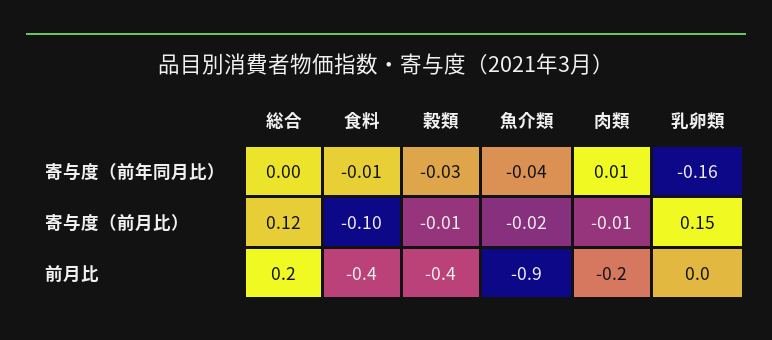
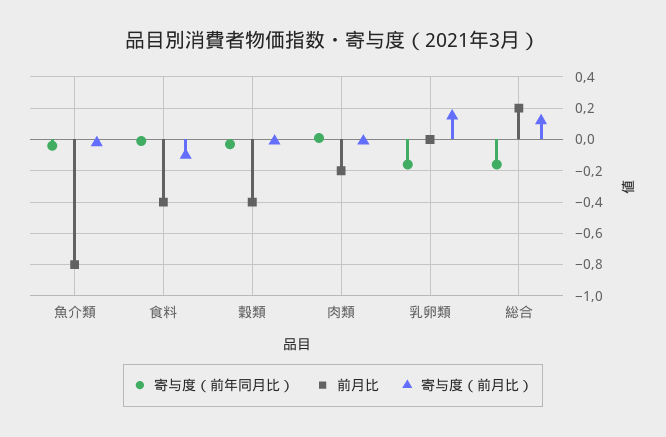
寄与度（前年同月比）, 総合: 0 -> -0.15
前月比, 魚介類: -0.9 -> -0.8

